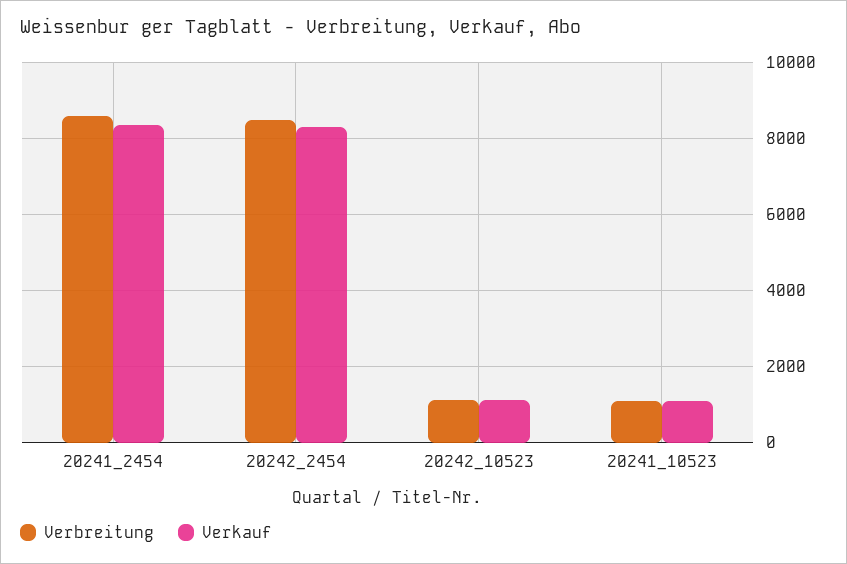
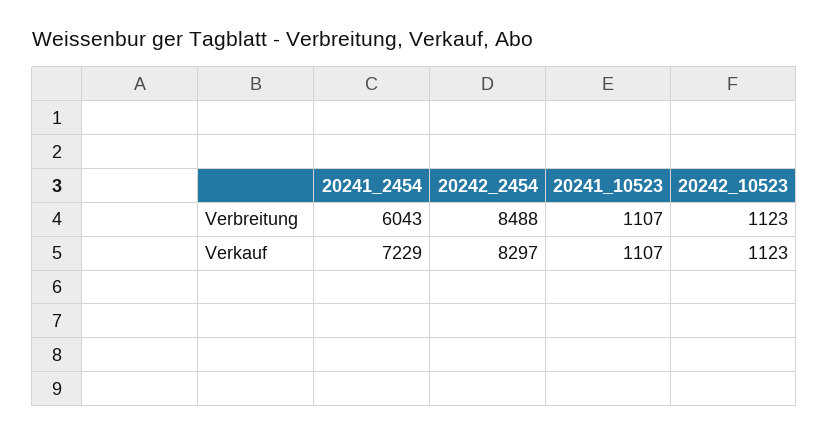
Verbreitung, 20241_2454: 8600 -> 6043
Verkauf, 20241_2454: 8400 -> 7229

